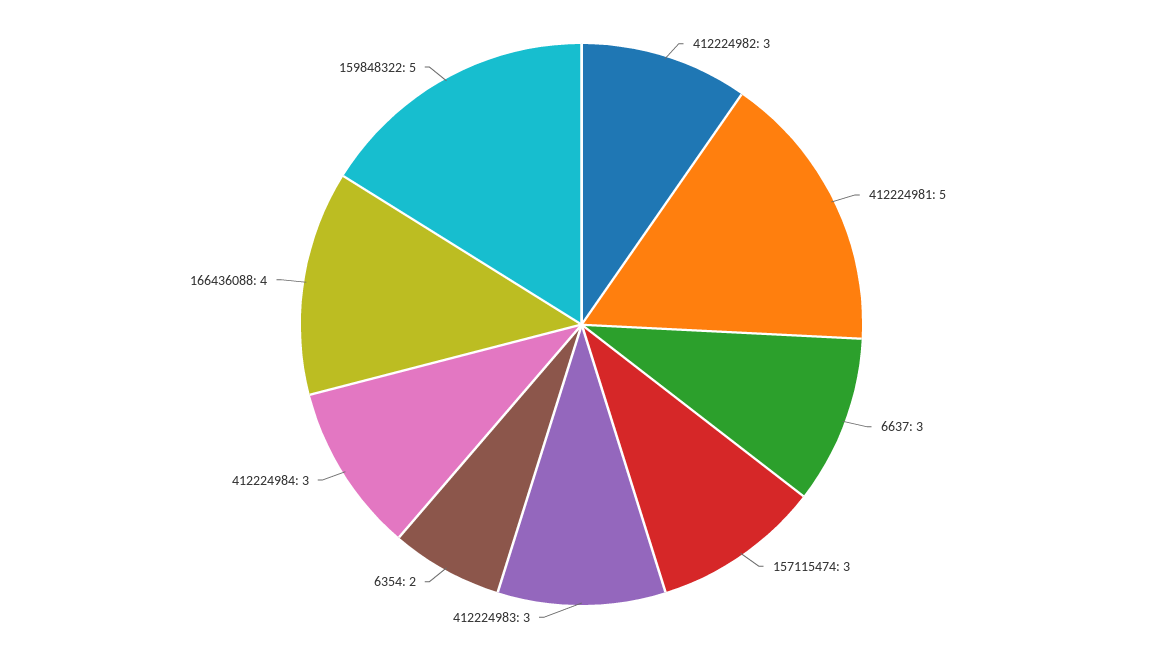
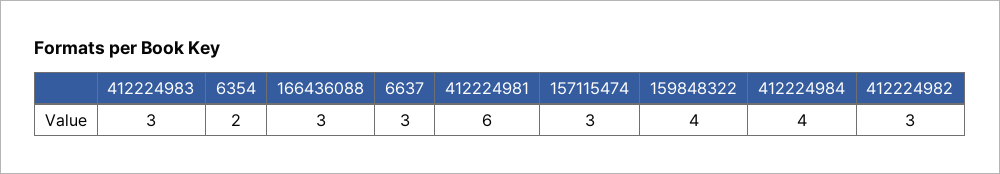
412224981: 5 -> 6
412224984: 3 -> 4
166436088: 4 -> 3
159848322: 5 -> 4

